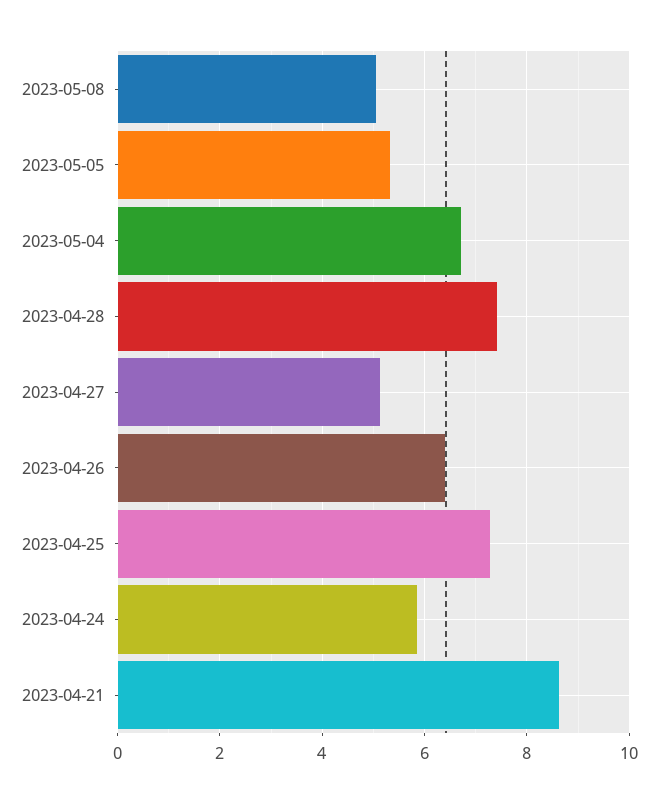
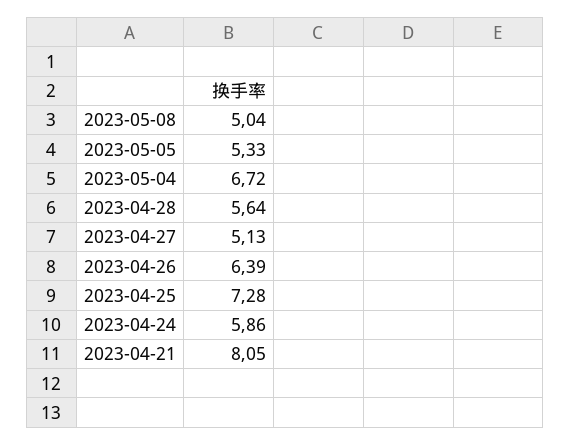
2023-04-28: 7.4 -> 5.64
2023-04-21: 8.6 -> 8.05

